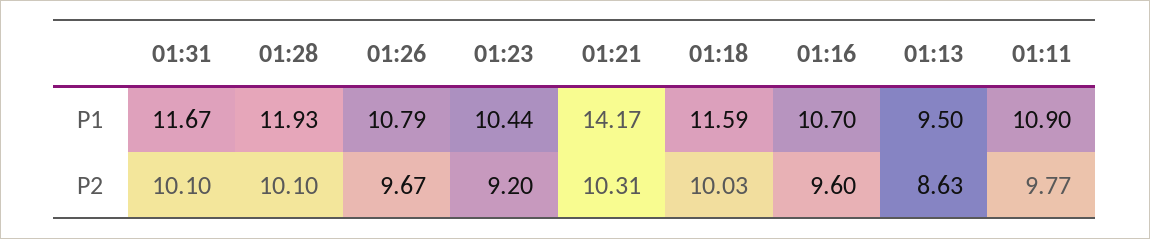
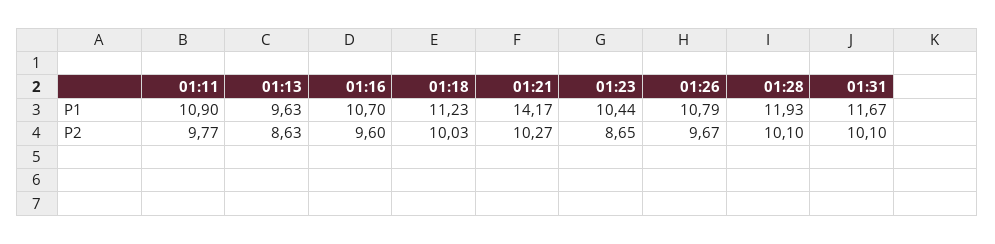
01:18, P1: 11.59 -> 11.23
01:13, P1: 9.5 -> 9.63
01:23, P2: 9.2 -> 8.65
01:21, P2: 10.31 -> 10.27

